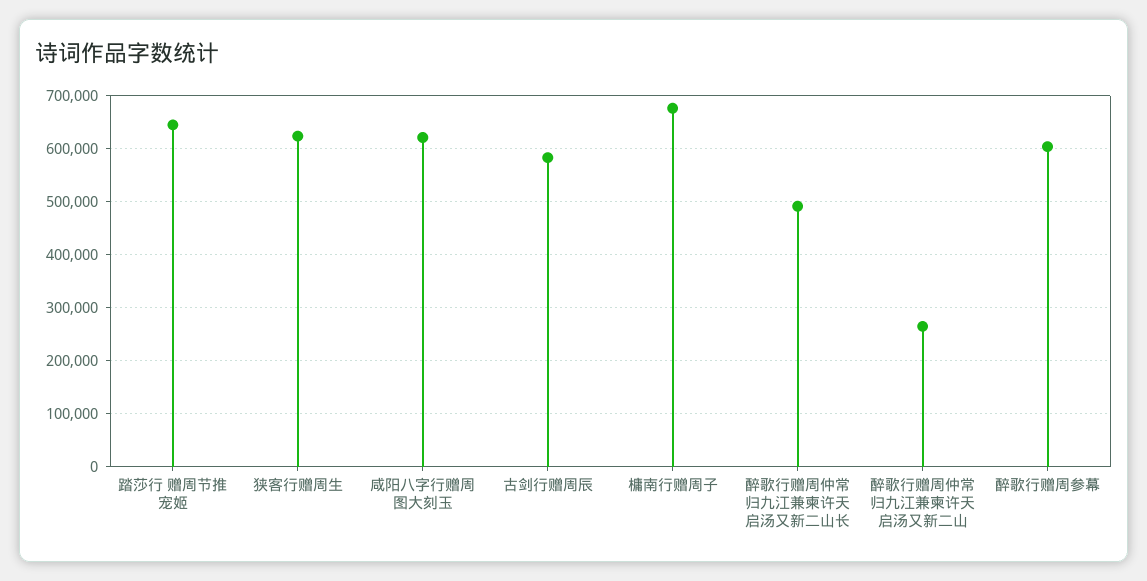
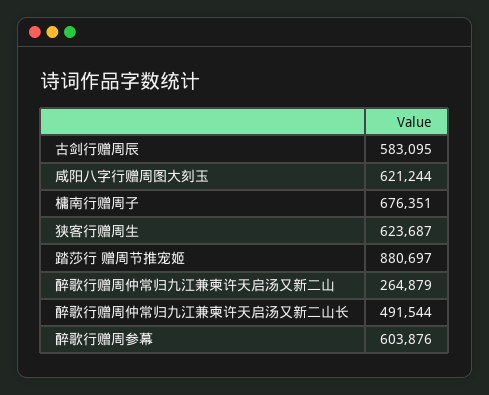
踏莎行 赠周节推宠姬: 640000 -> 880697

